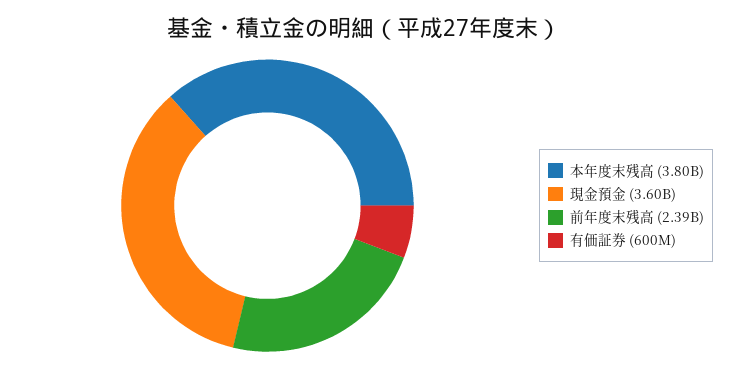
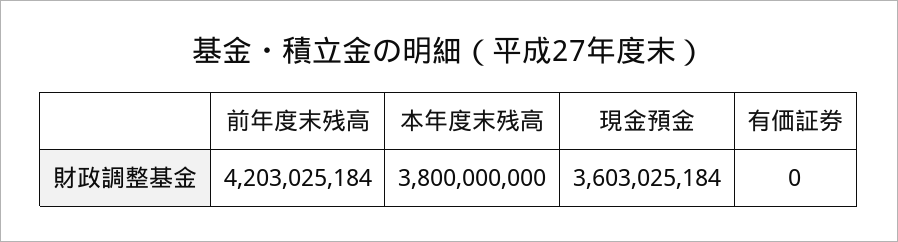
前年度末残高: 2390000000 -> 4203025184
有価証券: 600000000 -> 0

